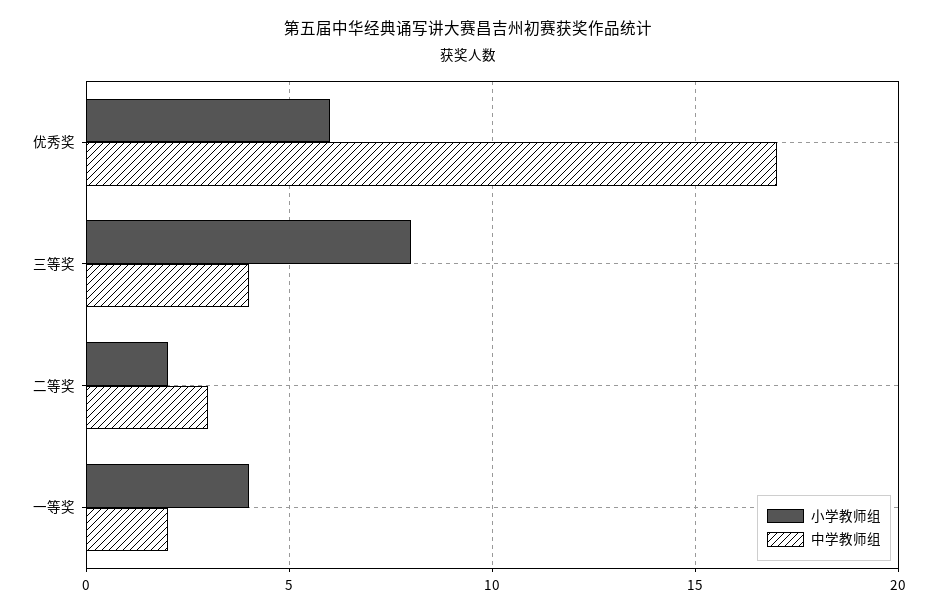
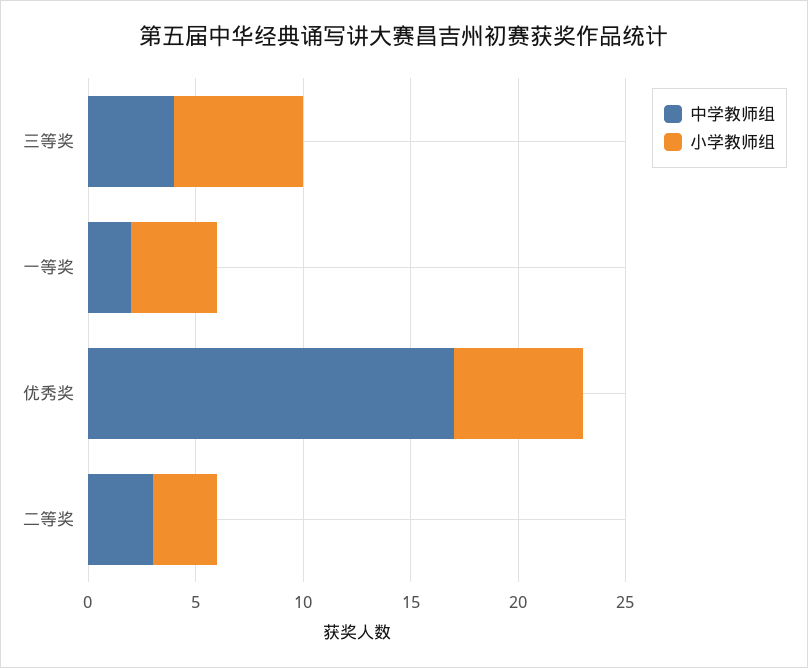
小学教师组, 三等奖: 8 -> 6
小学教师组, 二等奖: 2 -> 3

